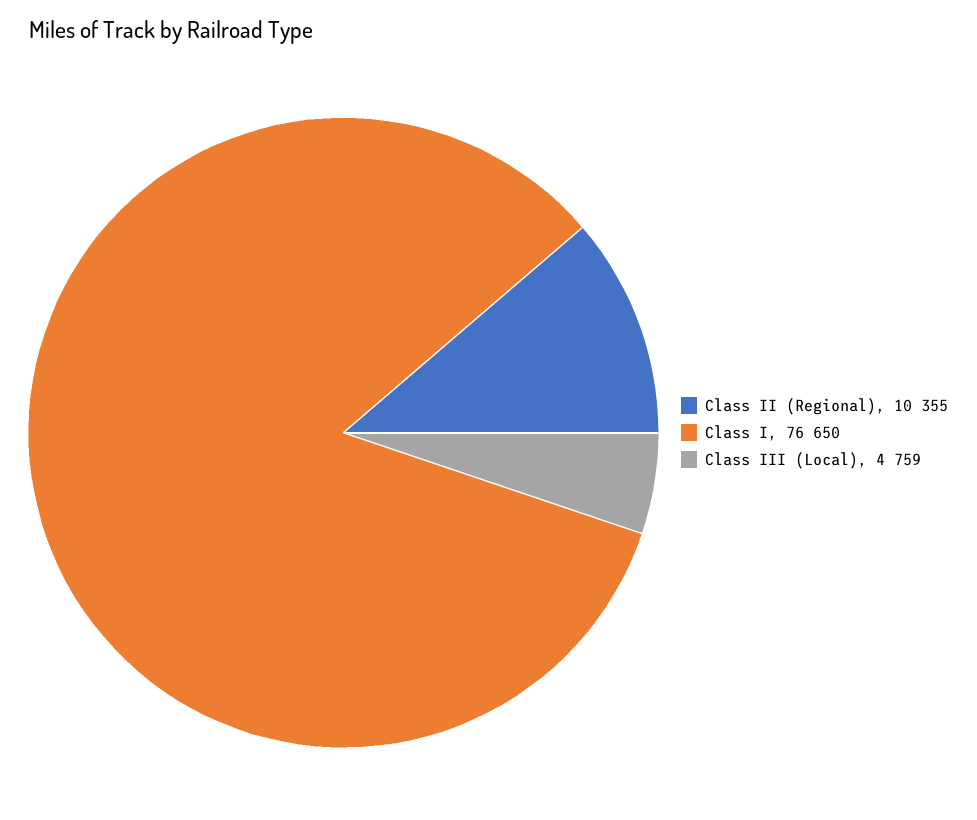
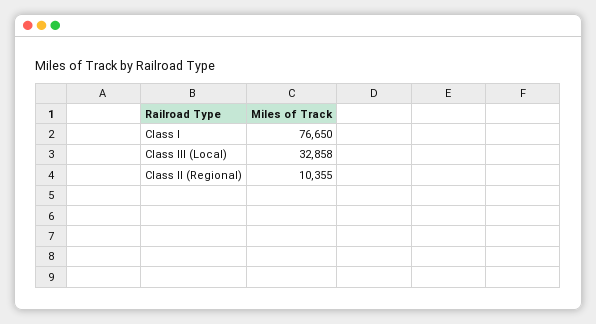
Class III (Local): 4759 -> 32858

